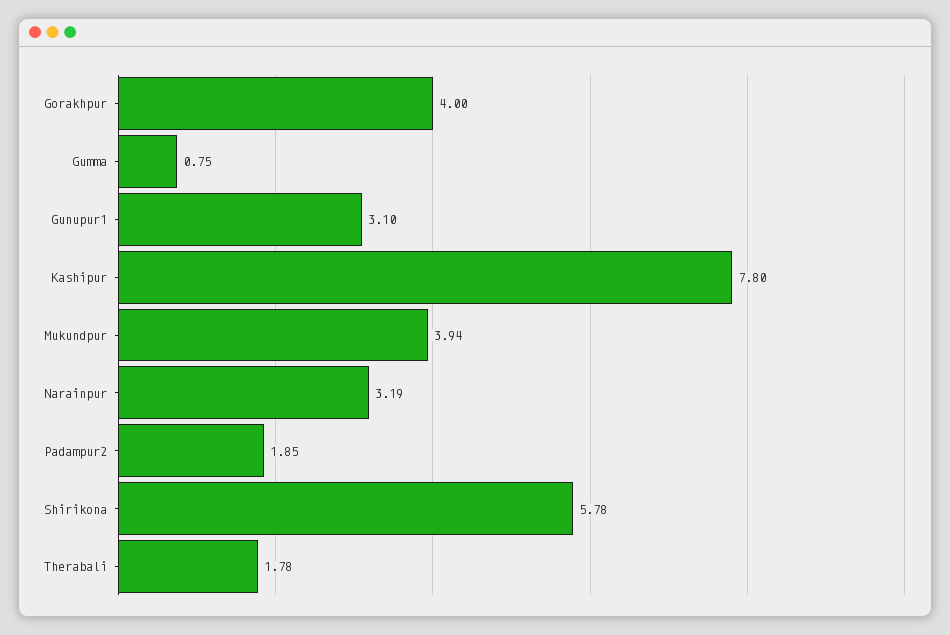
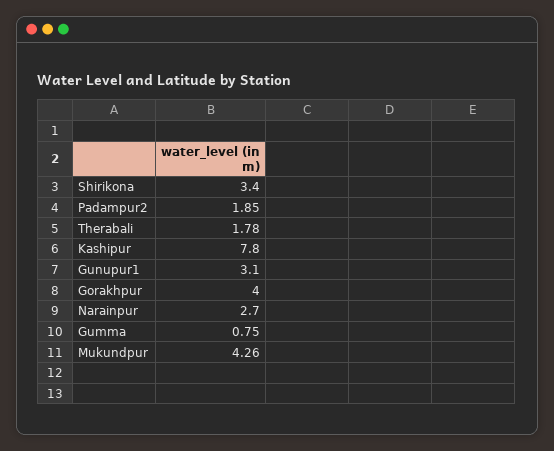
Mukundpur: 3.94 -> 4.26
Narainpur: 3.19 -> 2.7
Shirikona: 5.78 -> 3.4

